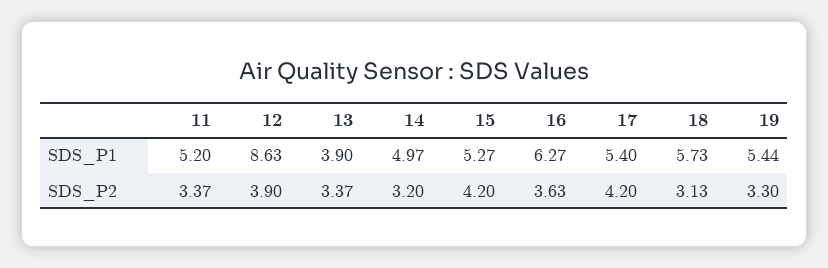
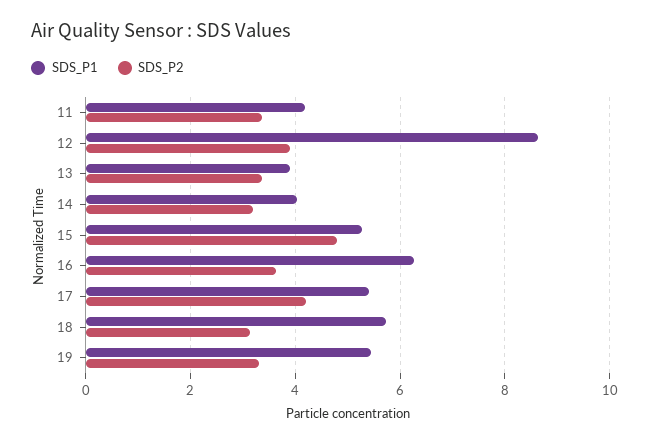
SDS_P1, 11: 5.2 -> 4.2
SDS_P1, 14: 4.97 -> 4
SDS_P2, 15: 4.2 -> 4.8

